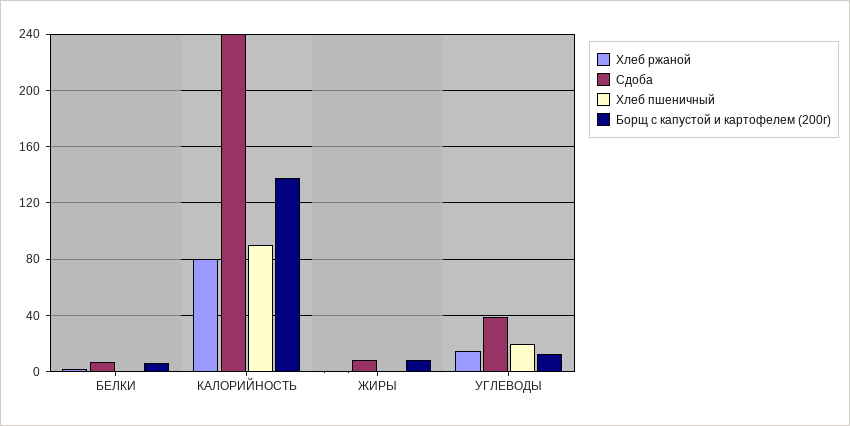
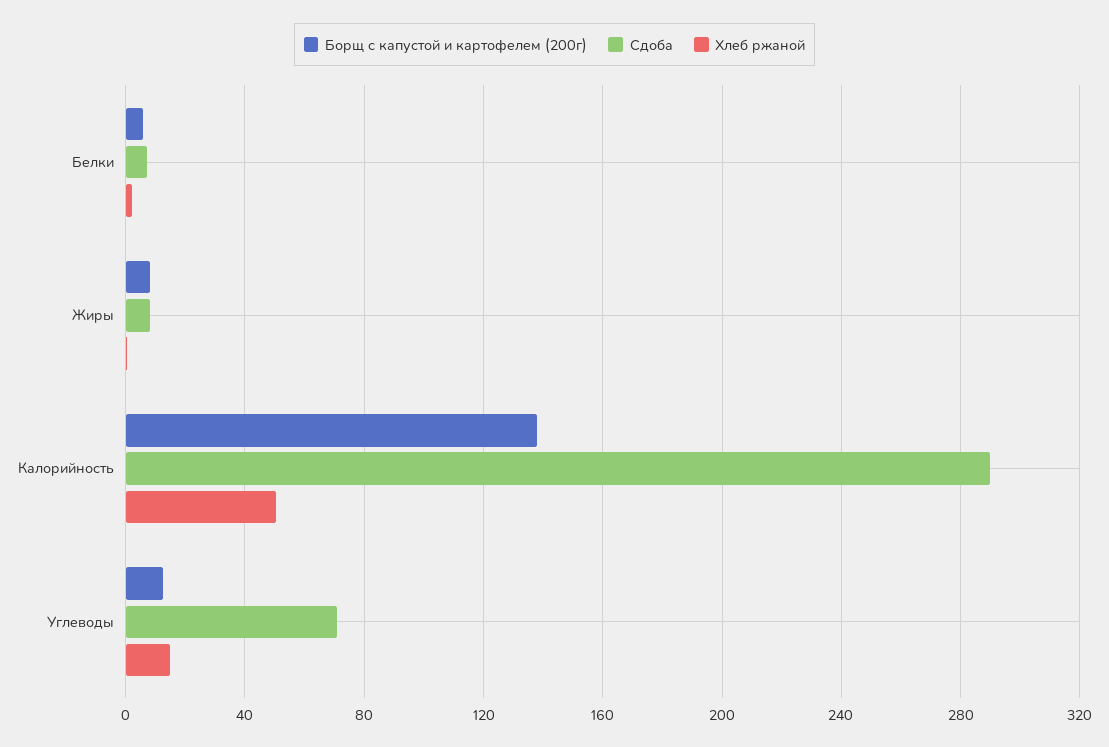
Хлеб пшеничный, БЕЛКИ: 0 -> none
Хлеб ржаной, КАЛОРИЙНОСТЬ: 80 -> 50
Сдоба, КАЛОРИЙНОСТЬ: 240 -> 290
Хлеб пшеничный, КАЛОРИЙНОСТЬ: 90 -> none
Хлеб пшеничный, ЖИРЫ: 0 -> none
Сдоба, УГЛЕВОДЫ: 40 -> 70
Хлеб пшеничный, УГЛЕВОДЫ: 20 -> none

